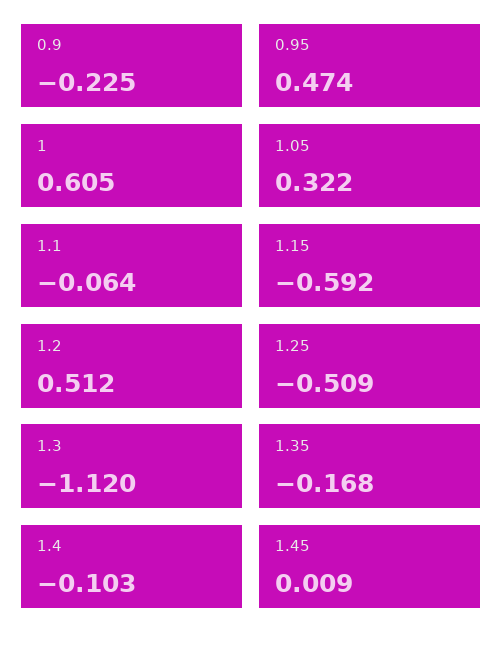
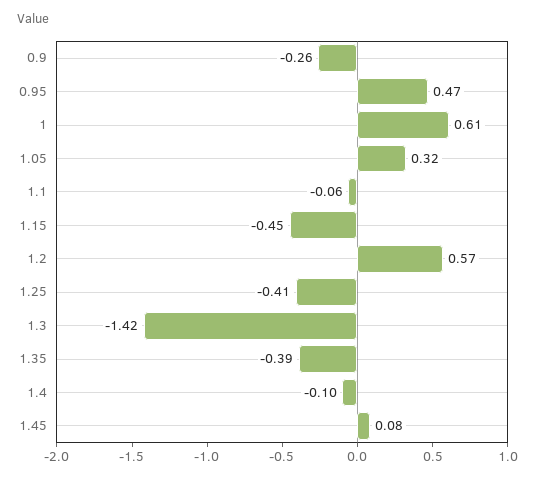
0.9: -0.225 -> -0.26
1.15: -0.592 -> -0.45
1.2: 0.512 -> 0.57
1.25: -0.509 -> -0.41
1.3: -1.12 -> -1.42
1.35: -0.168 -> -0.39
1.45: 0.009 -> 0.08

